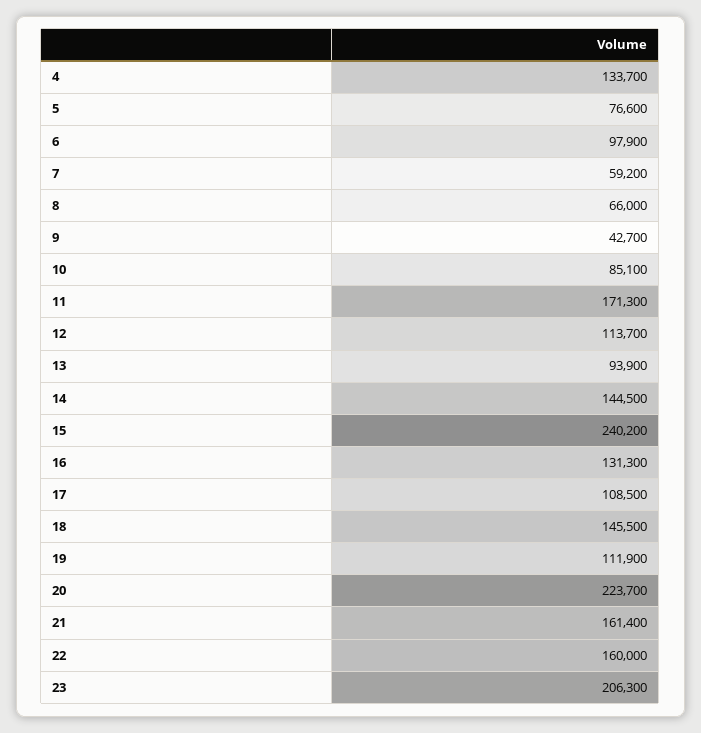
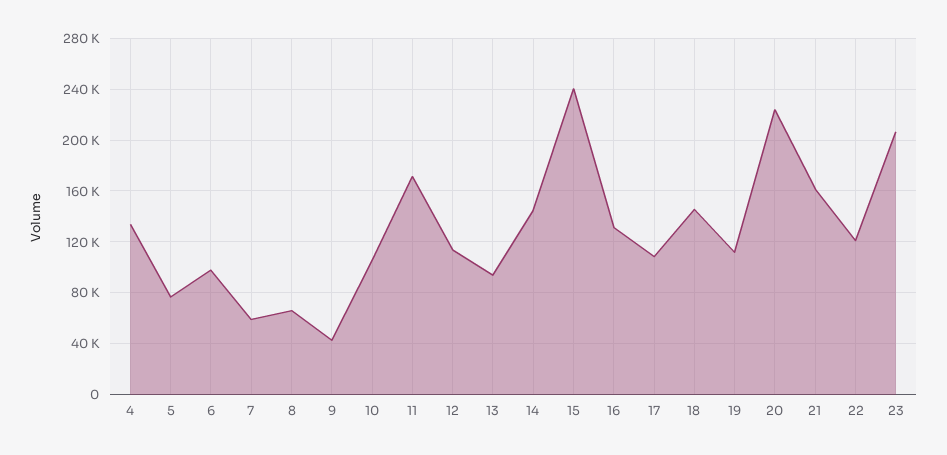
10: 85100 -> 105000
22: 160000 -> 120000

